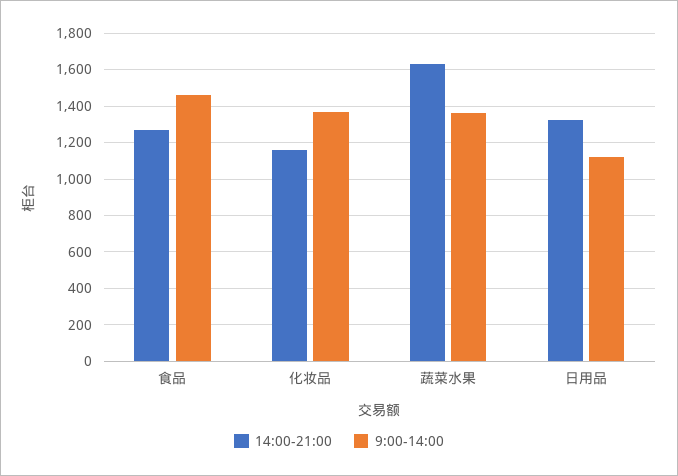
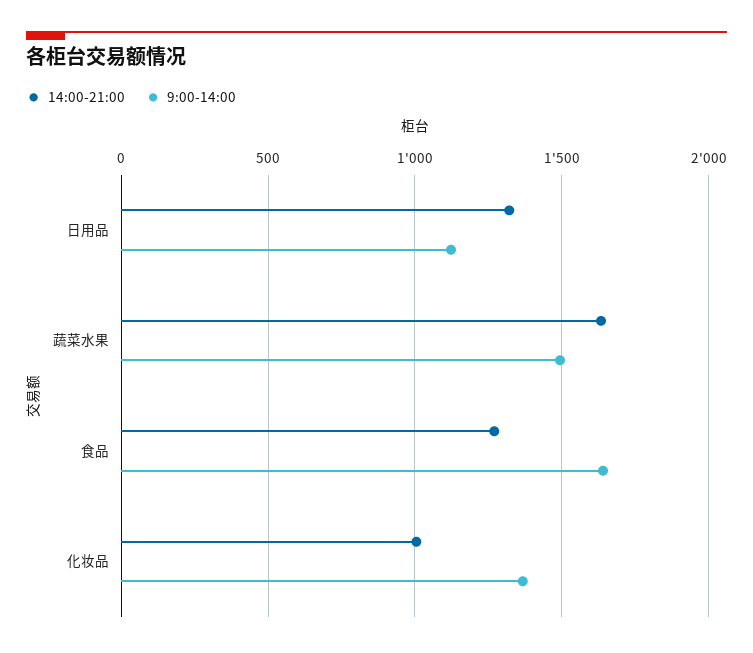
9:00-14:00, 食品: 1450 -> 1650
14:00-21:00, 化妆品: 1150 -> 1000
9:00-14:00, 蔬菜水果: 1350 -> 1500

